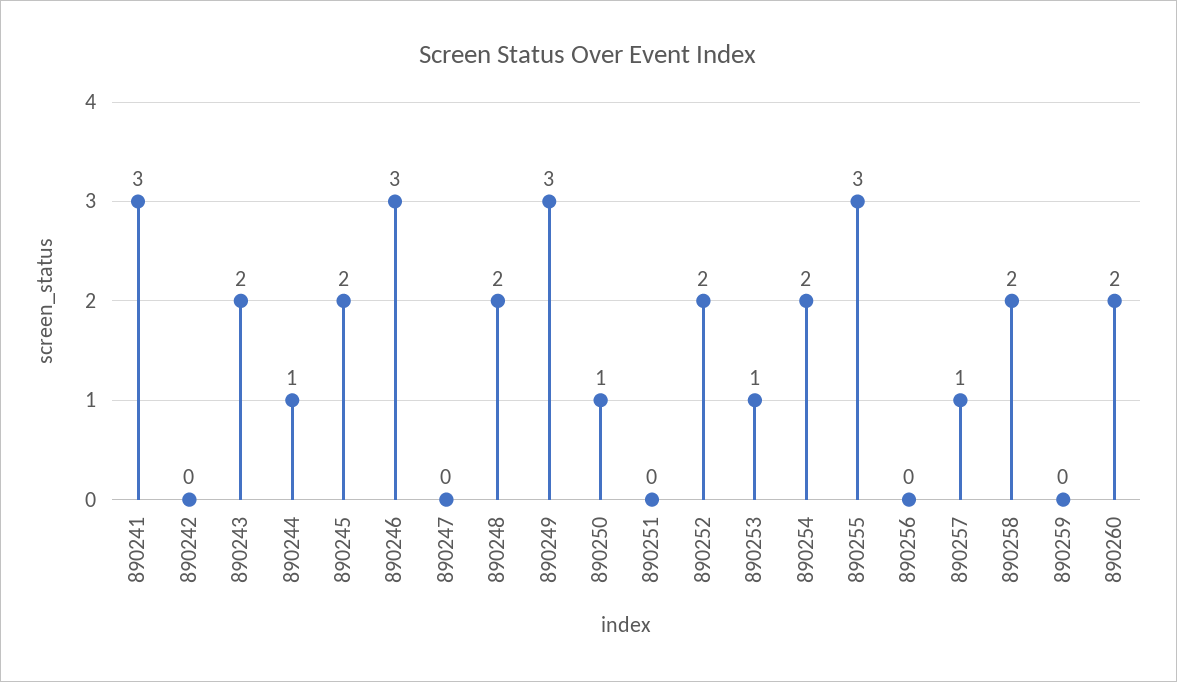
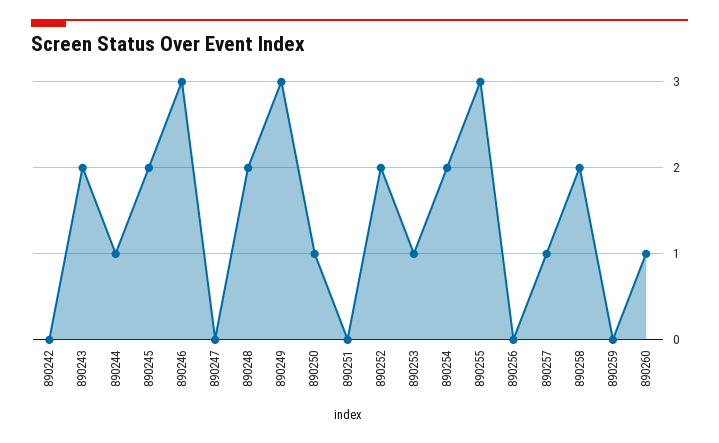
890241: 3 -> none
890260: 2 -> 1

